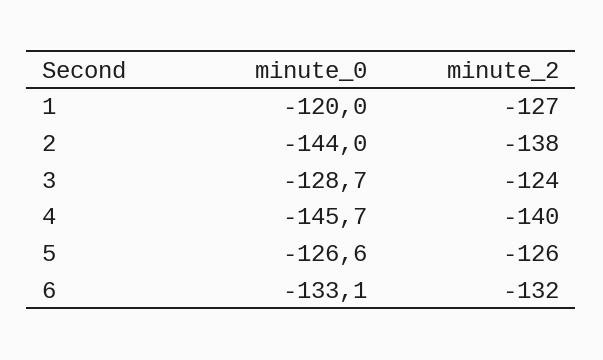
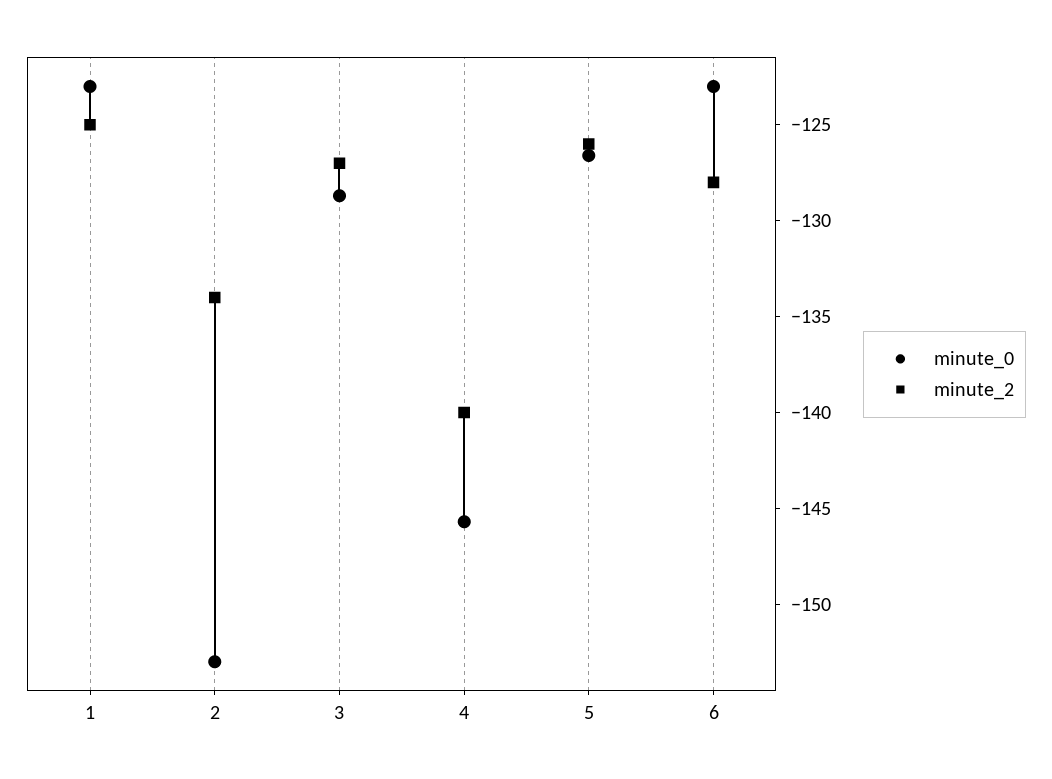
minute_0, 1: -120 -> -123
minute_2, 1: -127 -> -125
minute_0, 2: -144 -> -153
minute_2, 2: -138 -> -134
minute_2, 3: -124 -> -127
minute_0, 6: -133.1 -> -123
minute_2, 6: -132 -> -128

